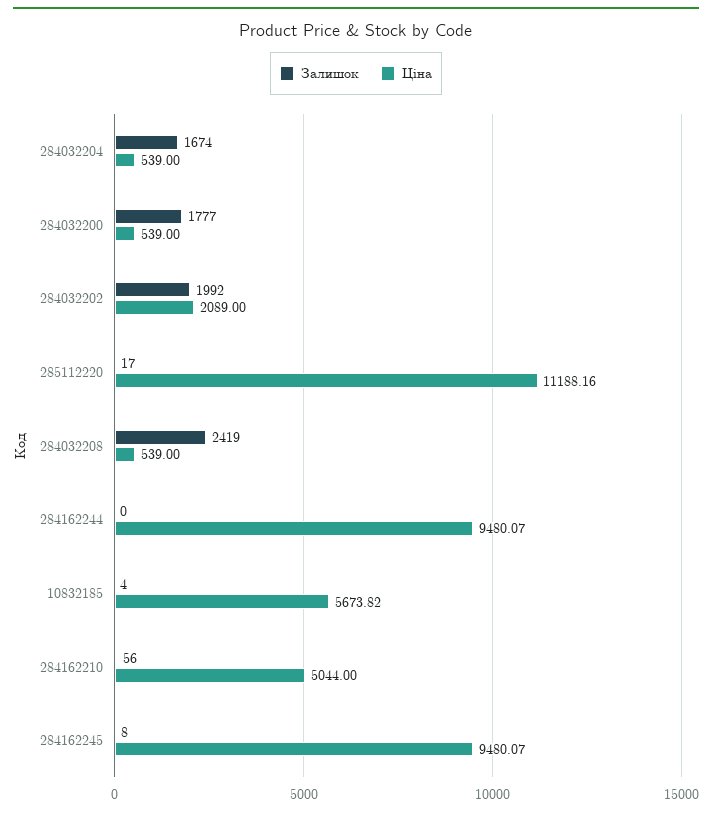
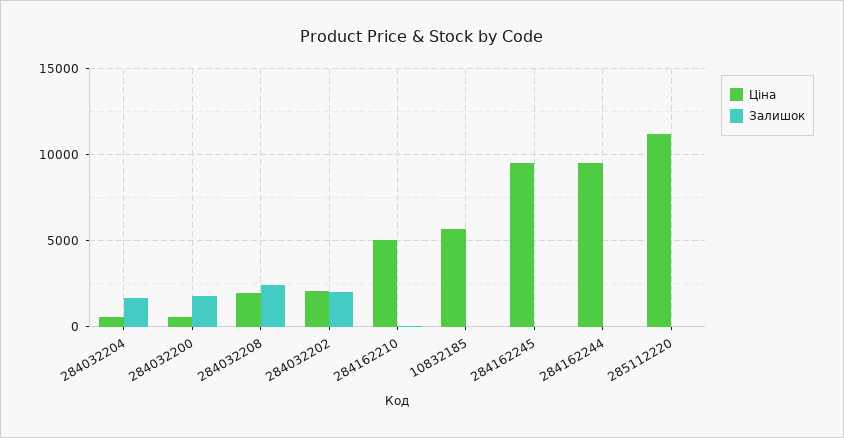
Ціна, 284032208: 539 -> 2000

